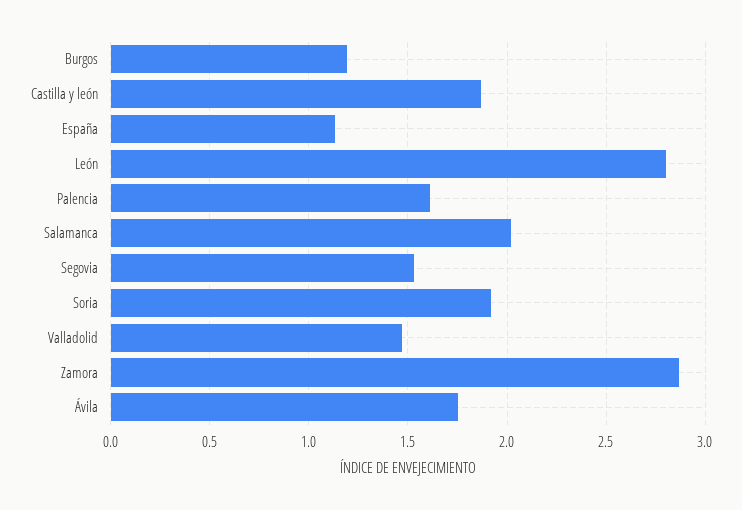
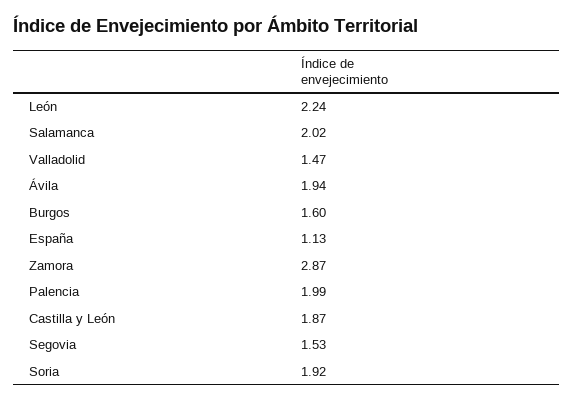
Burgos: 1.2 -> 1.6
León: 2.8 -> 2.24
Palencia: 1.6 -> 1.99
Ávila: 1.75 -> 1.94

